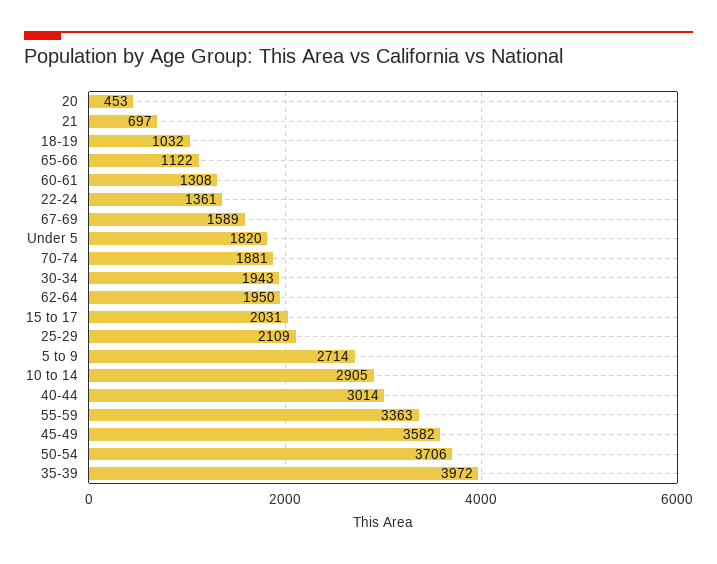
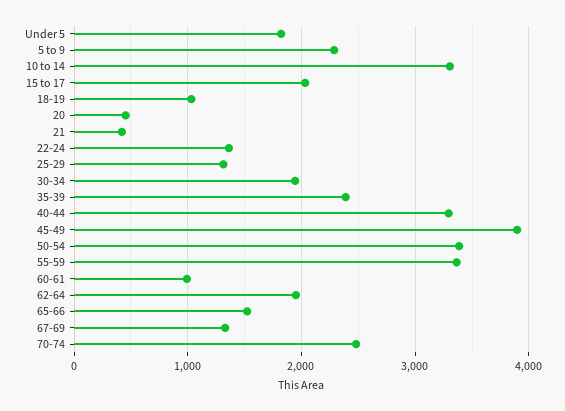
21: 697 -> 400
65-66: 1122 -> 1500
60-61: 1308 -> 1000
67-69: 1589 -> 1300
70-74: 1881 -> 2500
25-29: 2109 -> 1300
5 to 9: 2714 -> 2300
10 to 14: 2905 -> 3300
40-44: 3014 -> 3300
45-49: 3582 -> 3900
50-54: 3706 -> 3400
35-39: 3972 -> 2400

